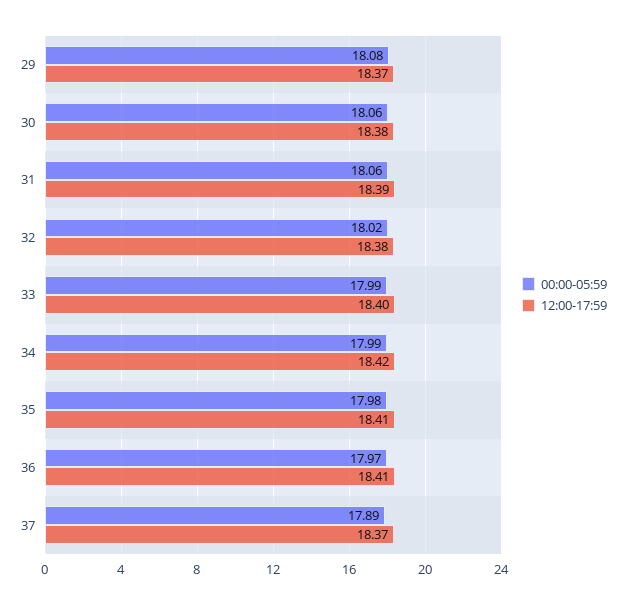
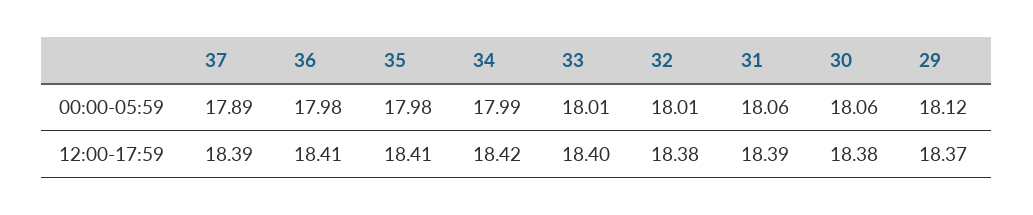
00:00-05:59, 29: 18.08 -> 18.12
00:00-05:59, 32: 18.02 -> 18.01
00:00-05:59, 33: 17.99 -> 18.01
00:00-05:59, 36: 17.97 -> 17.98
12:00-17:59, 37: 18.37 -> 18.39

